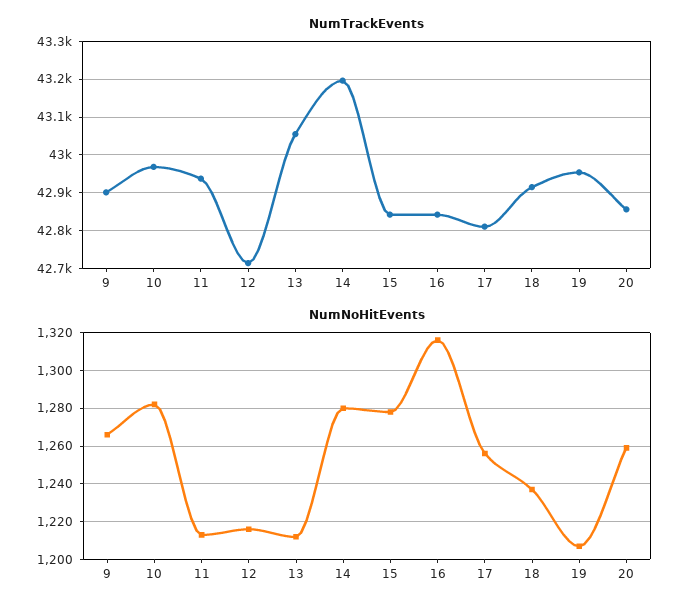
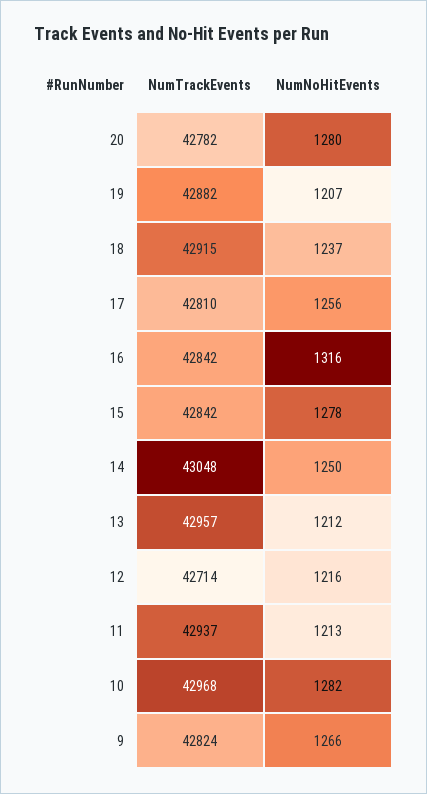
NumTrackEvents, 9: 42900 -> 42824
NumTrackEvents, 13: 43060 -> 42957
NumTrackEvents, 14: 43200 -> 43048
NumTrackEvents, 19: 42960 -> 42882
NumTrackEvents, 20: 42860 -> 42782
NumNoHitEvents, 14: 1280 -> 1250
NumNoHitEvents, 20: 1260 -> 1280

